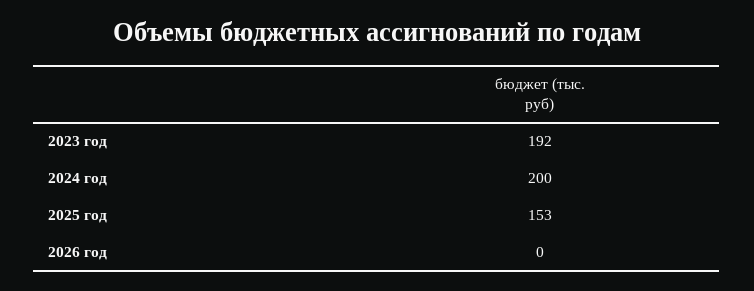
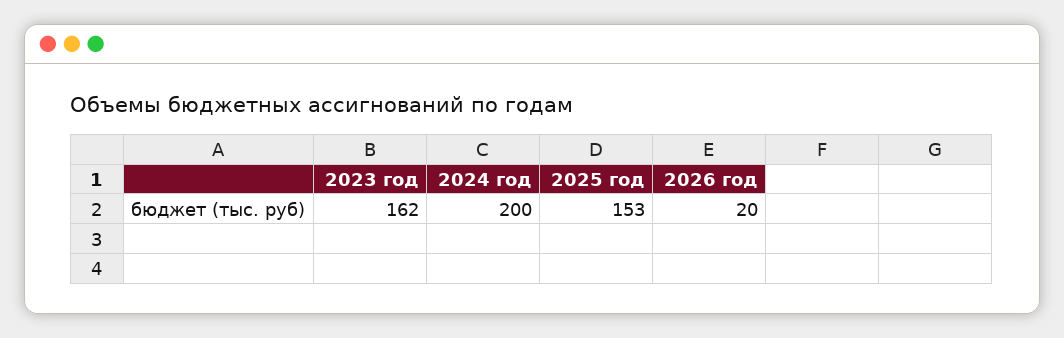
2023 год: 192 -> 162
2026 год: 0 -> 20

